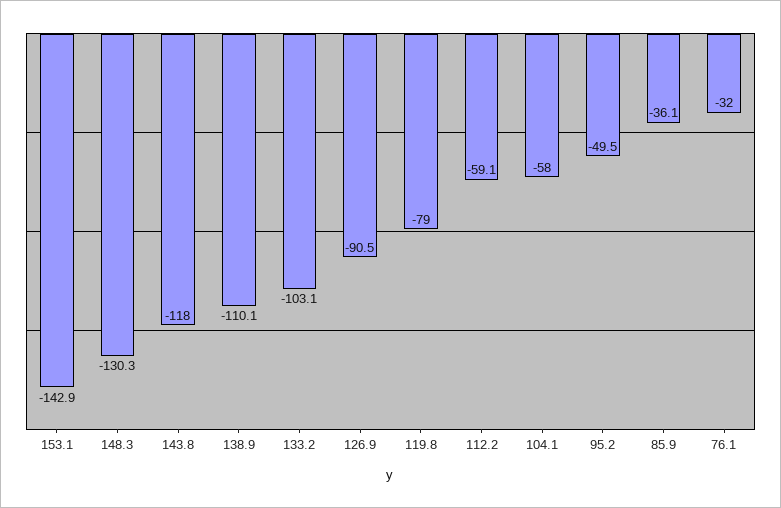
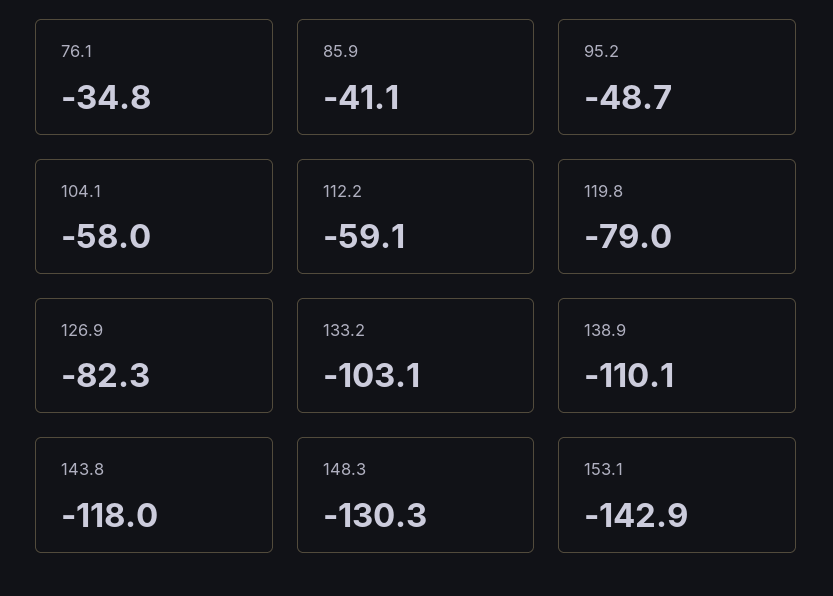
126.9: -90.5 -> -82.3
95.2: -49.5 -> -48.7
85.9: -36.1 -> -41.1
76.1: -32 -> -34.8

